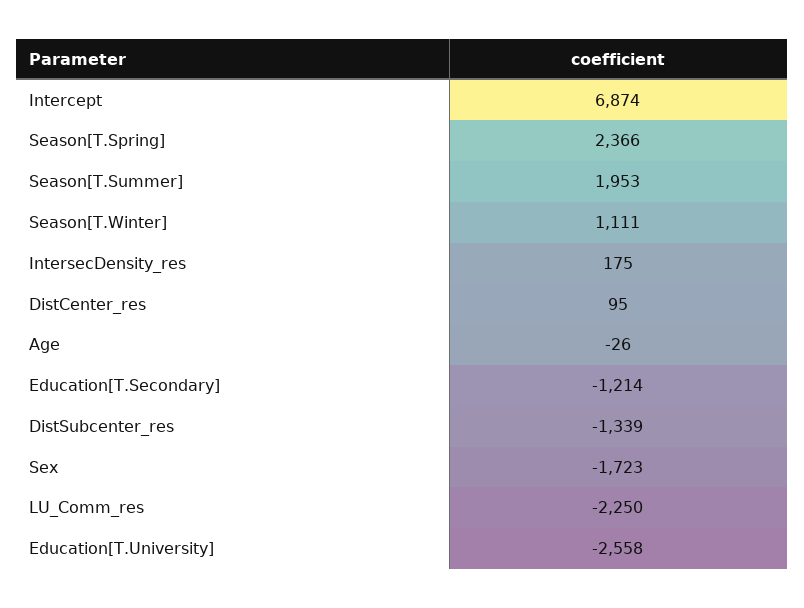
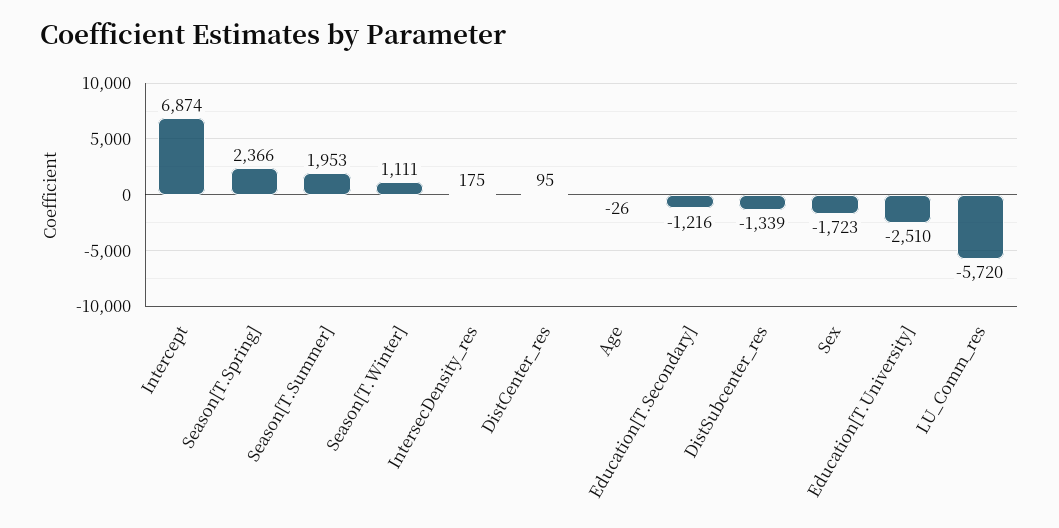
Education[T.Secondary]: -1214 -> -1216
LU_Comm_res: -2250 -> -5720
Education[T.University]: -2558 -> -2510

